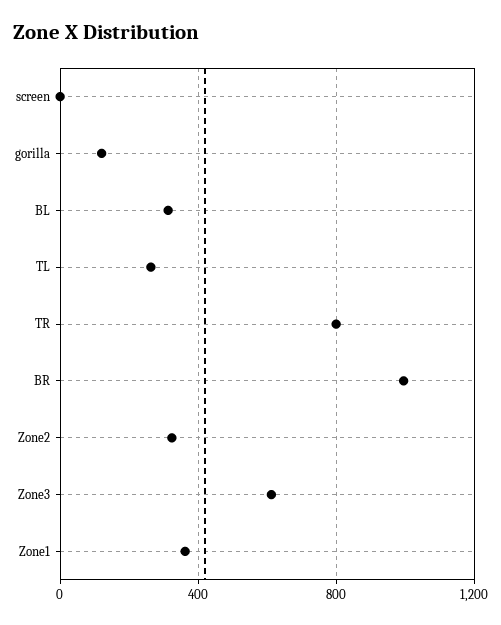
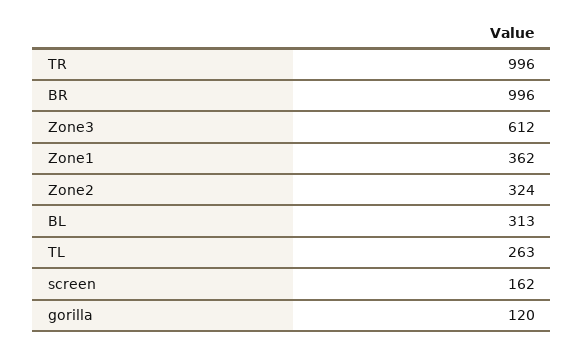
screen: 0 -> 162
TR: 800 -> 996

